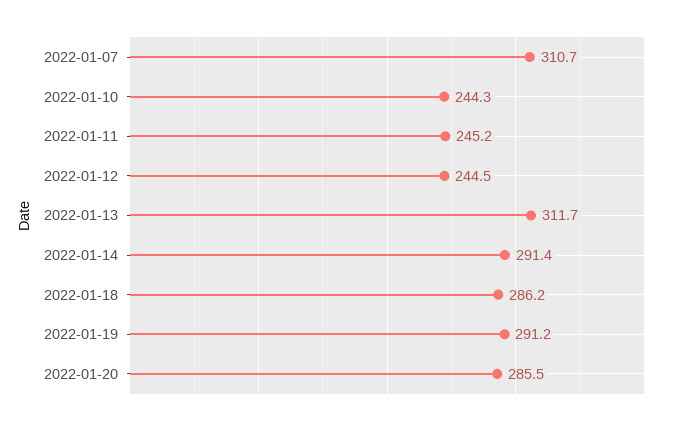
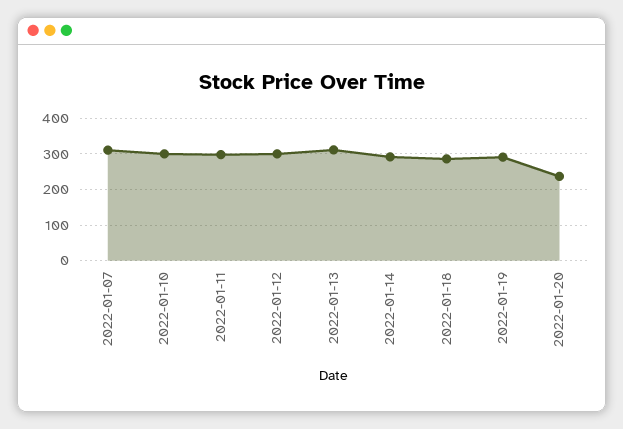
2022-01-10: 244.3 -> 300
2022-01-11: 245.2 -> 300
2022-01-12: 244.5 -> 300
2022-01-20: 285.5 -> 240

